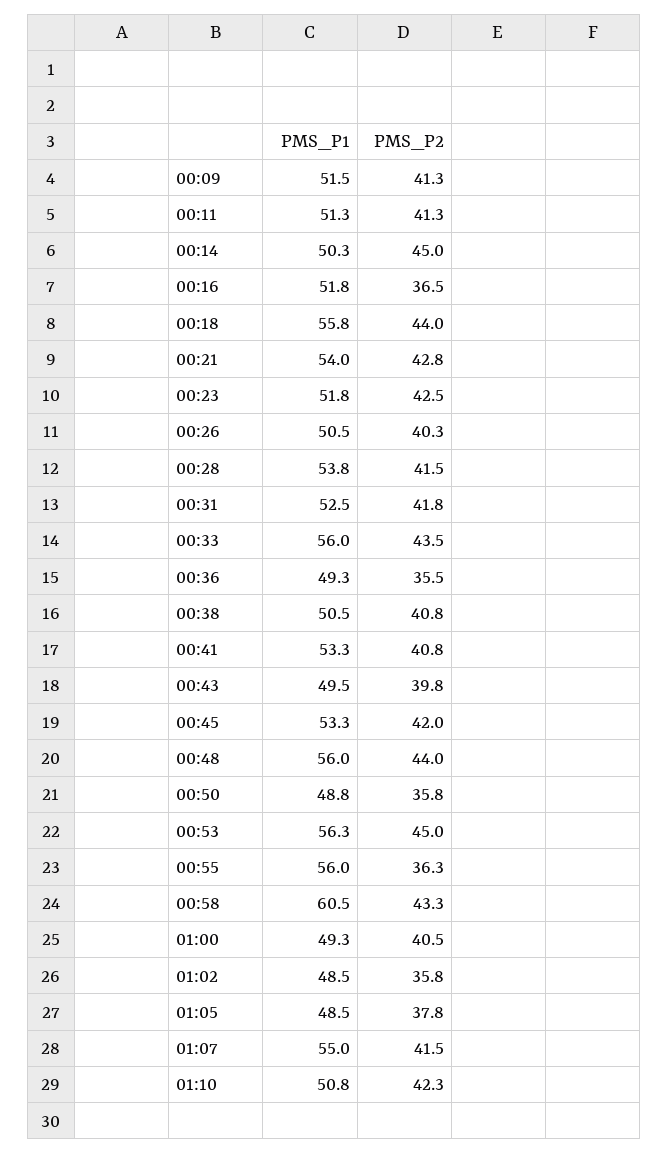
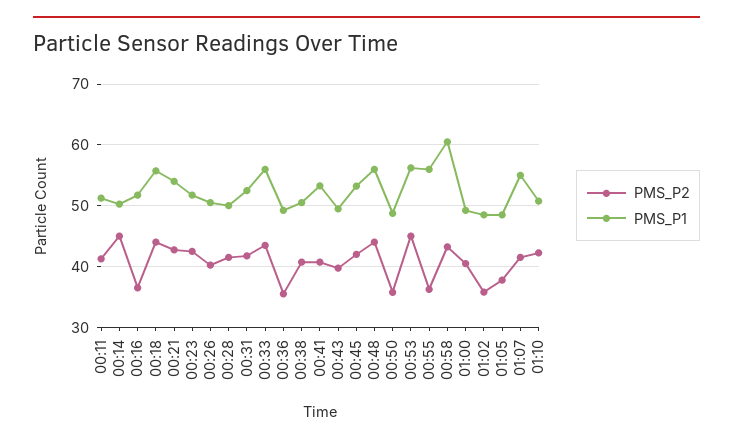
PMS_P1, 00:09: 51.5 -> none
PMS_P2, 00:09: 41.3 -> none
PMS_P1, 00:28: 53.8 -> 50

